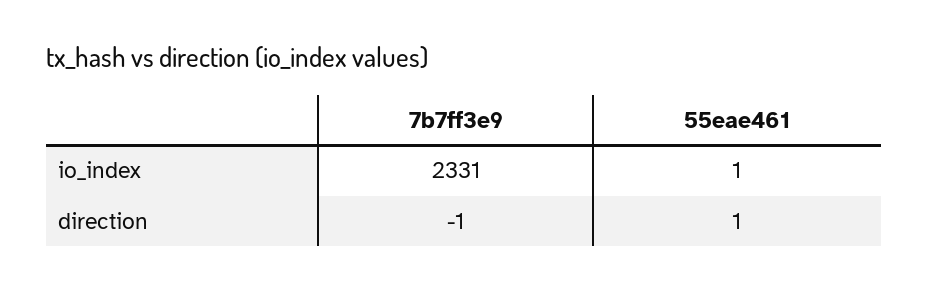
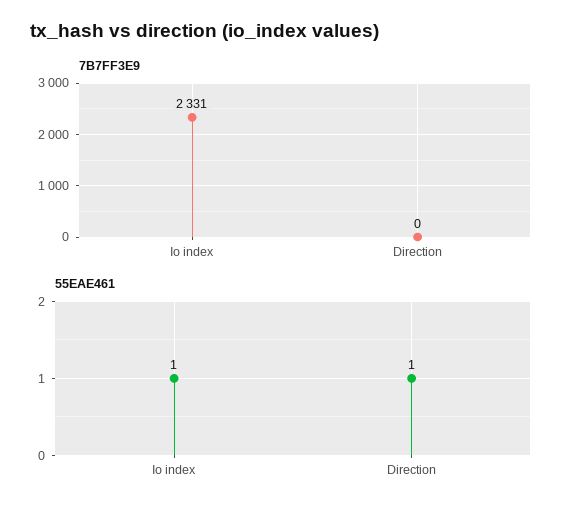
7b7ff3e9, direction: -1 -> 0

